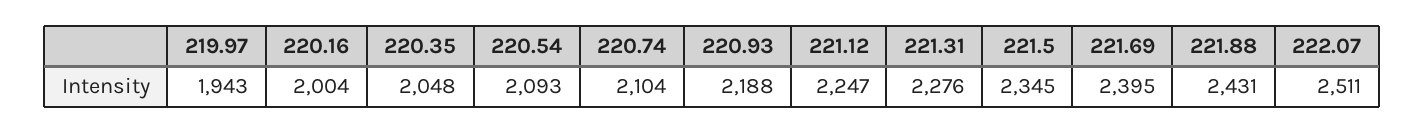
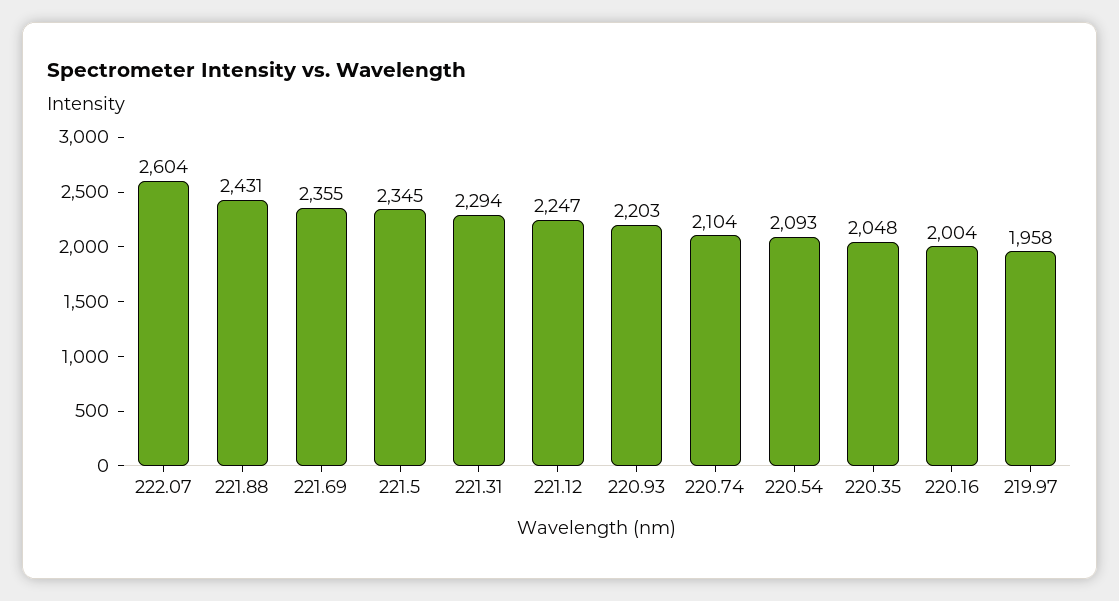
219.97: 1943 -> 1958
220.93: 2188 -> 2203
221.31: 2276 -> 2294
221.69: 2395 -> 2355
222.07: 2511 -> 2604

